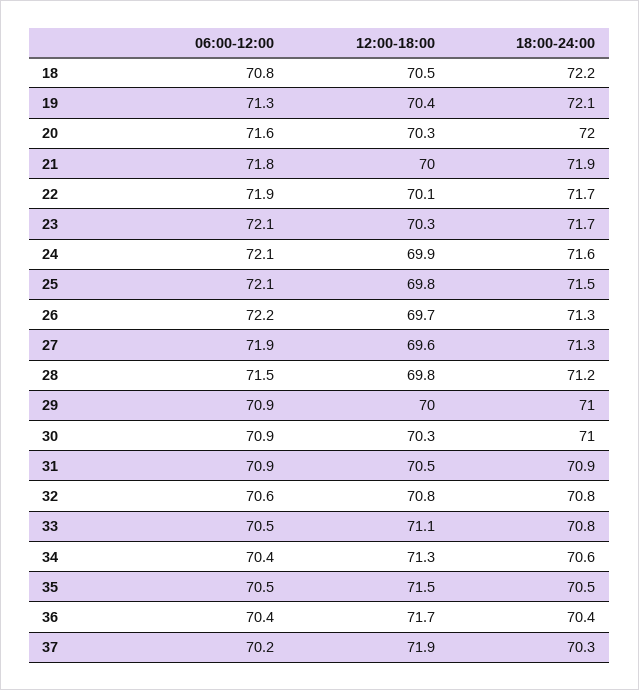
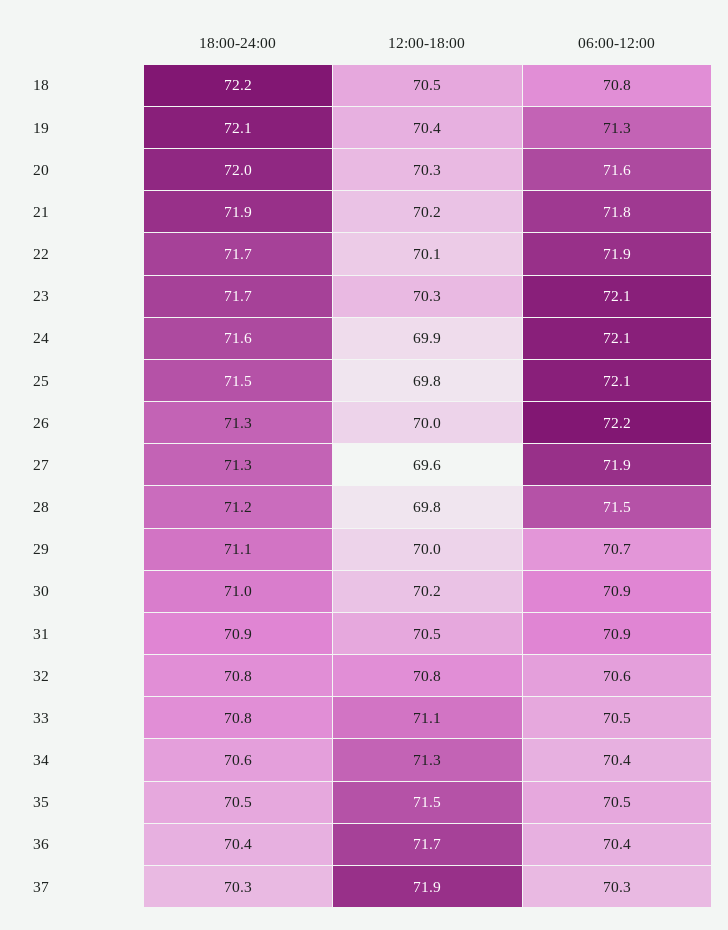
12:00-18:00, 21: 70 -> 70.2
12:00-18:00, 26: 69.7 -> 70
06:00-12:00, 29: 70.9 -> 70.7
18:00-24:00, 29: 71 -> 71.1
12:00-18:00, 30: 70.3 -> 70.2
06:00-12:00, 37: 70.2 -> 70.3

